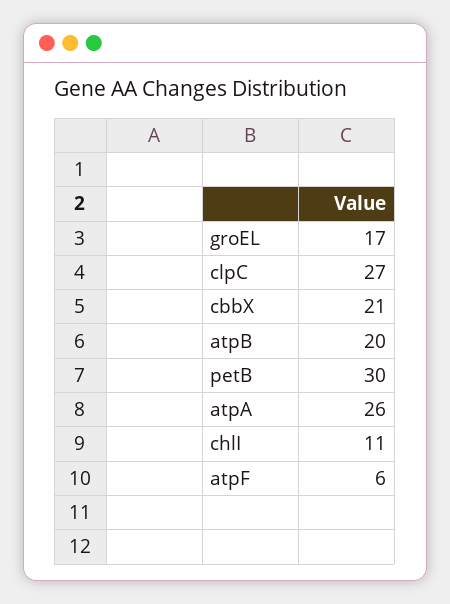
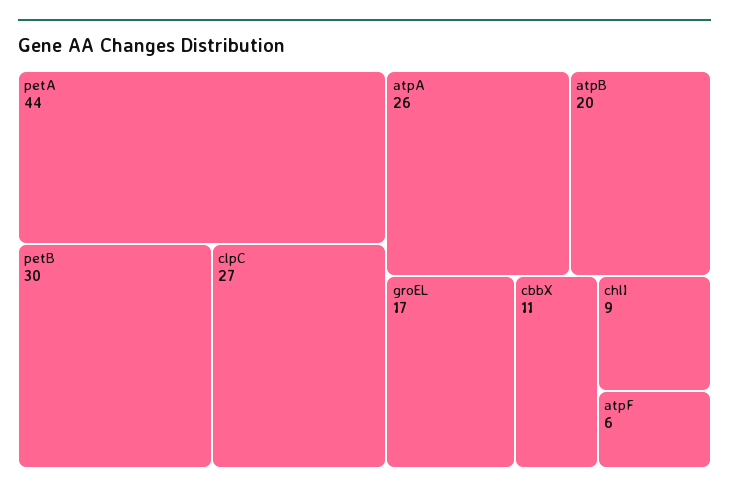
cbbX: 21 -> 11
chlI: 11 -> 9
petA: none -> 44

